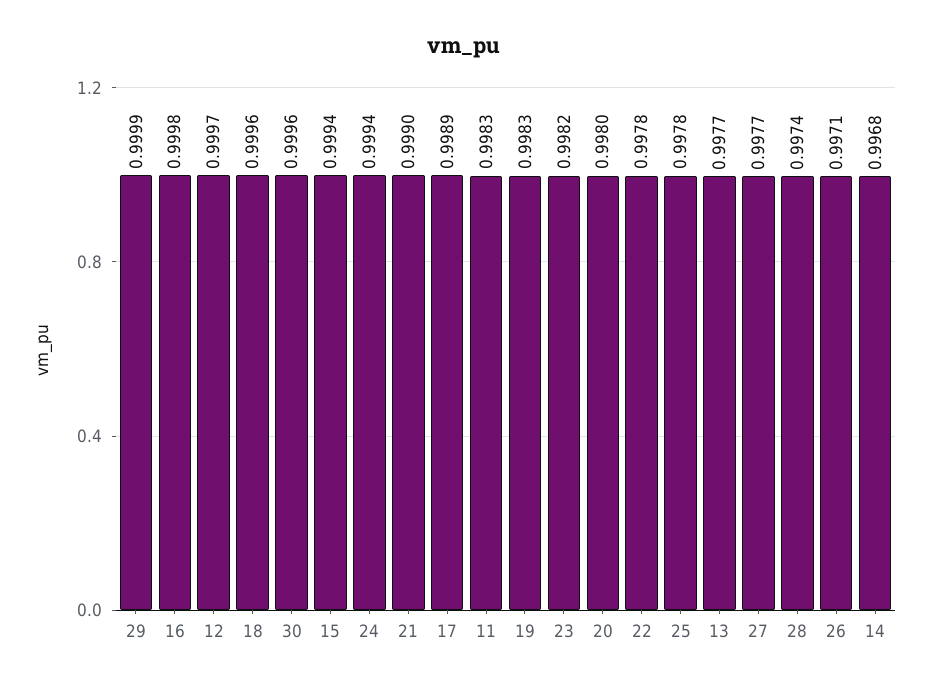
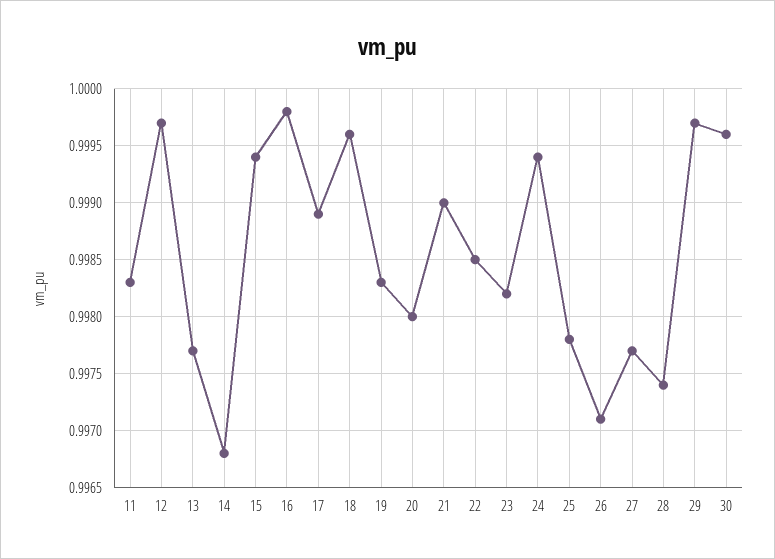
29: 0.9999 -> 0.9997
22: 0.9978 -> 0.9985

